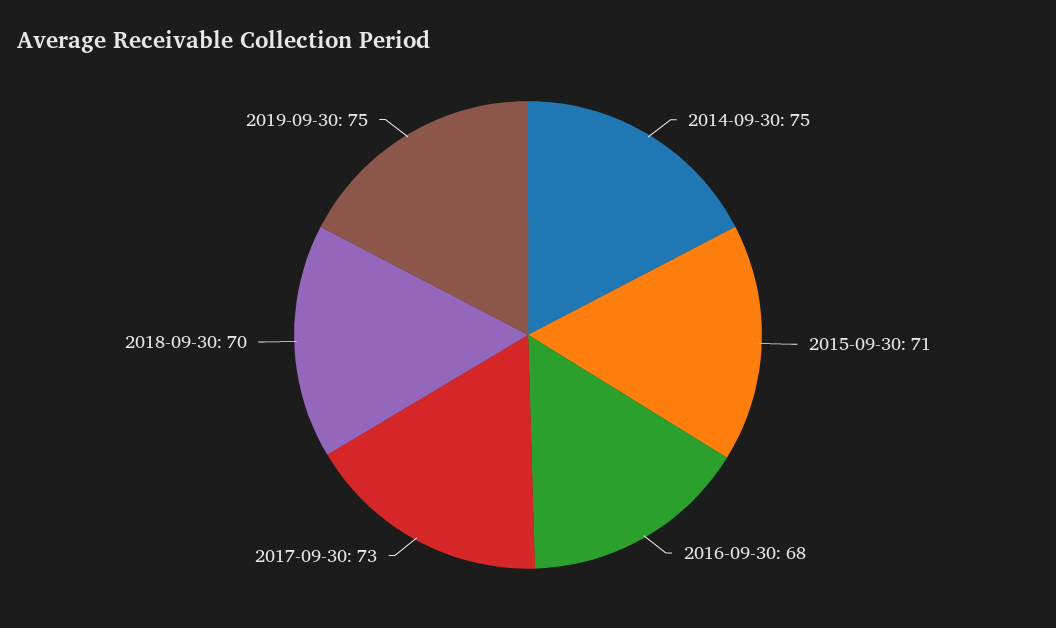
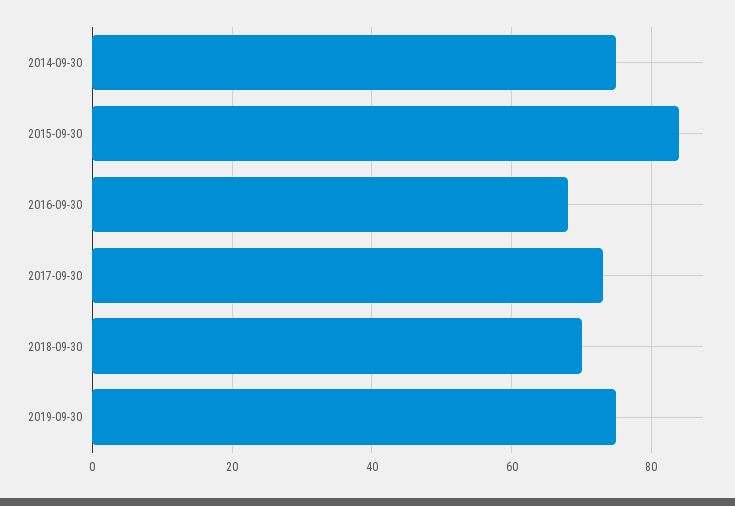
2015-09-30: 71 -> 85

